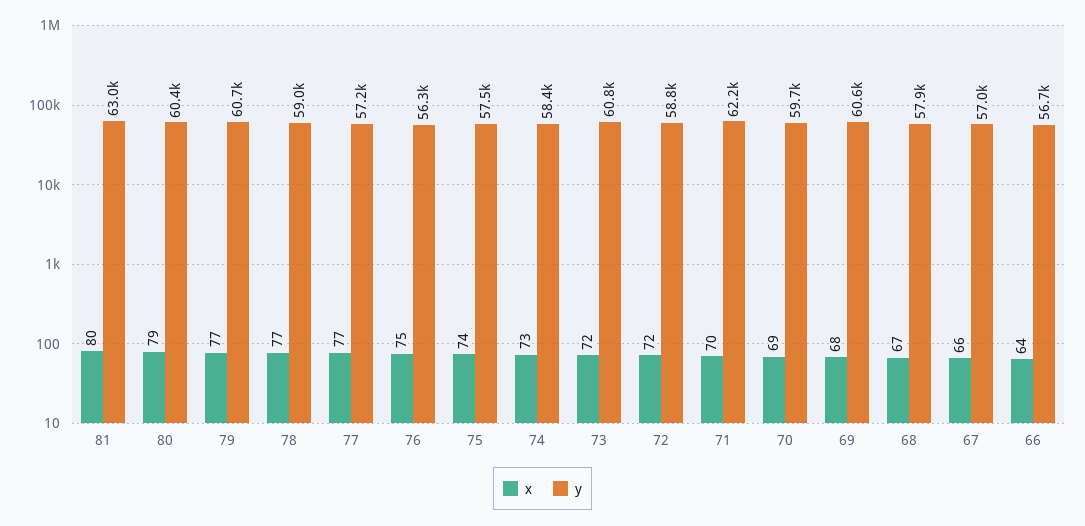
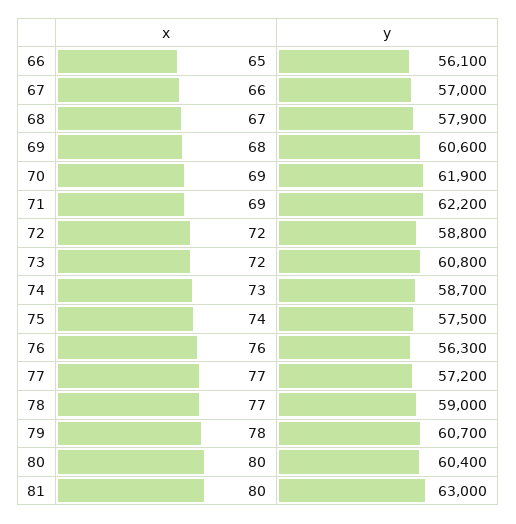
x, 80: 79 -> 80
x, 79: 77 -> 78
x, 76: 75 -> 76
y, 74: 58400 -> 58700
x, 71: 70 -> 69
y, 70: 59700 -> 61900
x, 66: 64 -> 65
y, 66: 56700 -> 56100

